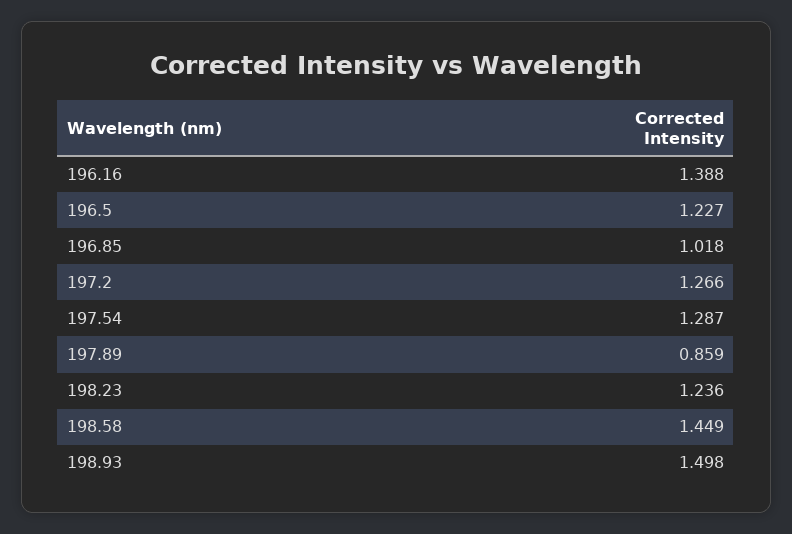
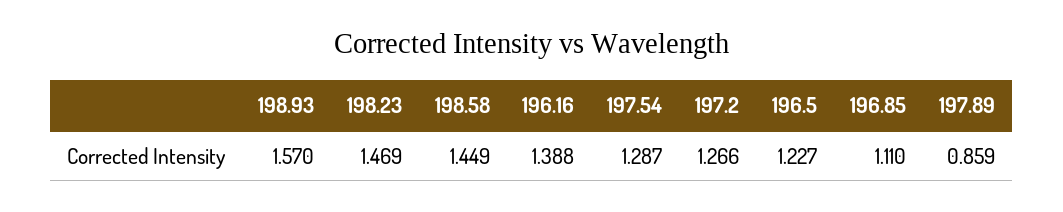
196.85: 1.018 -> 1.11
198.23: 1.236 -> 1.469
198.93: 1.498 -> 1.57

